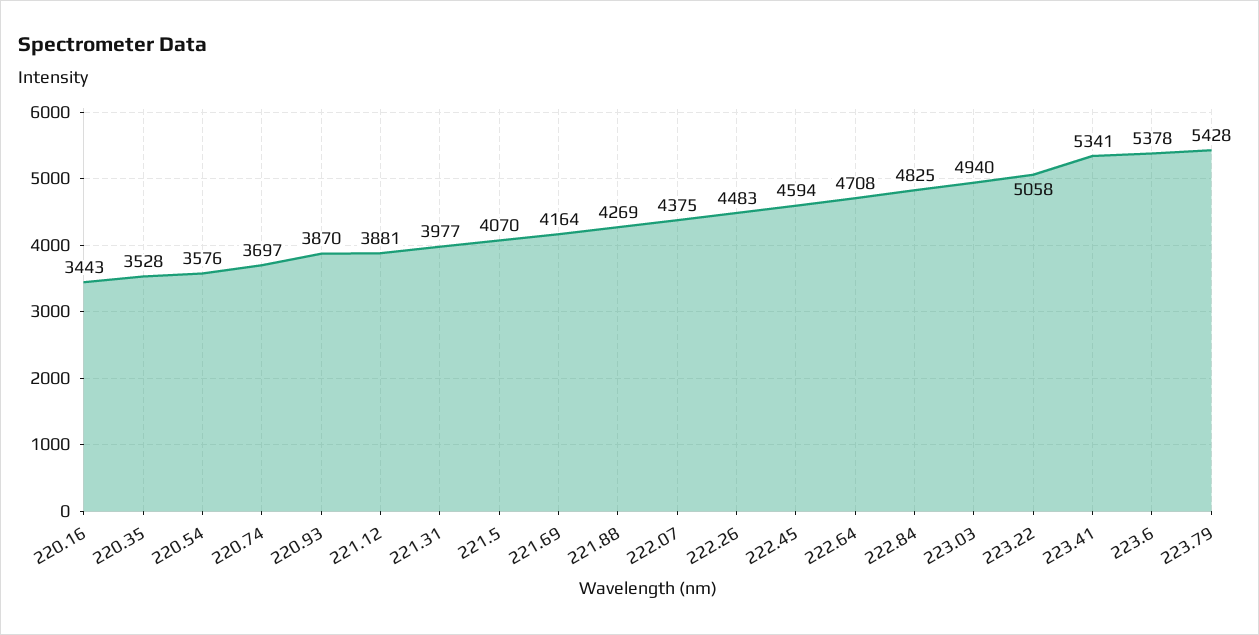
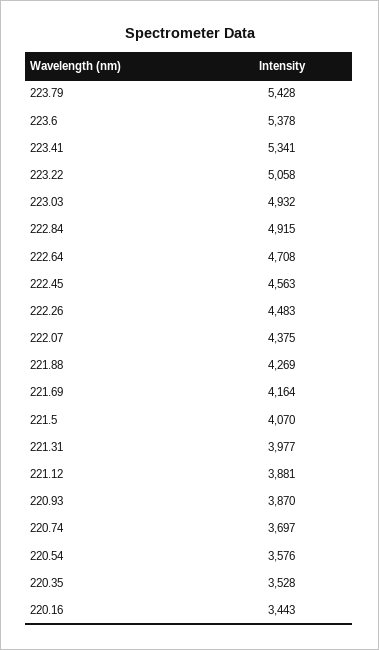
222.45: 4594 -> 4563
222.84: 4825 -> 4915
223.03: 4940 -> 4932

